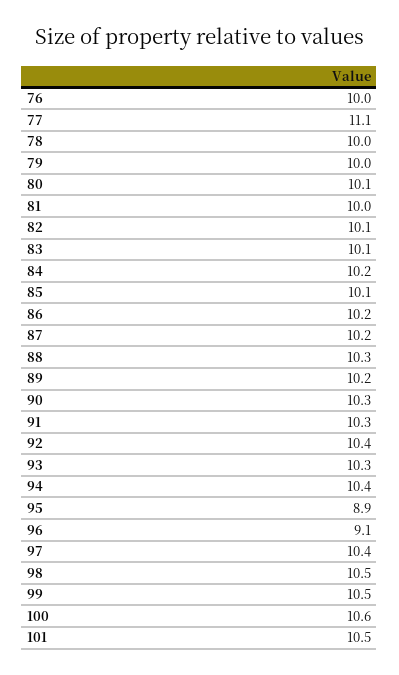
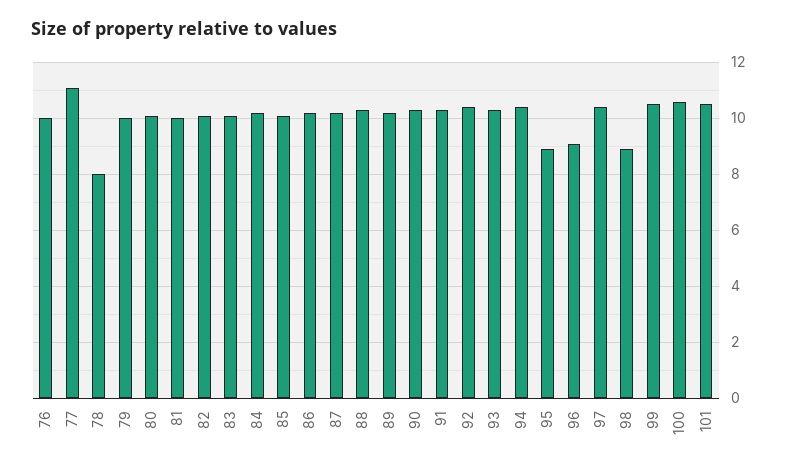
78: 10 -> 8
98: 10.5 -> 9

